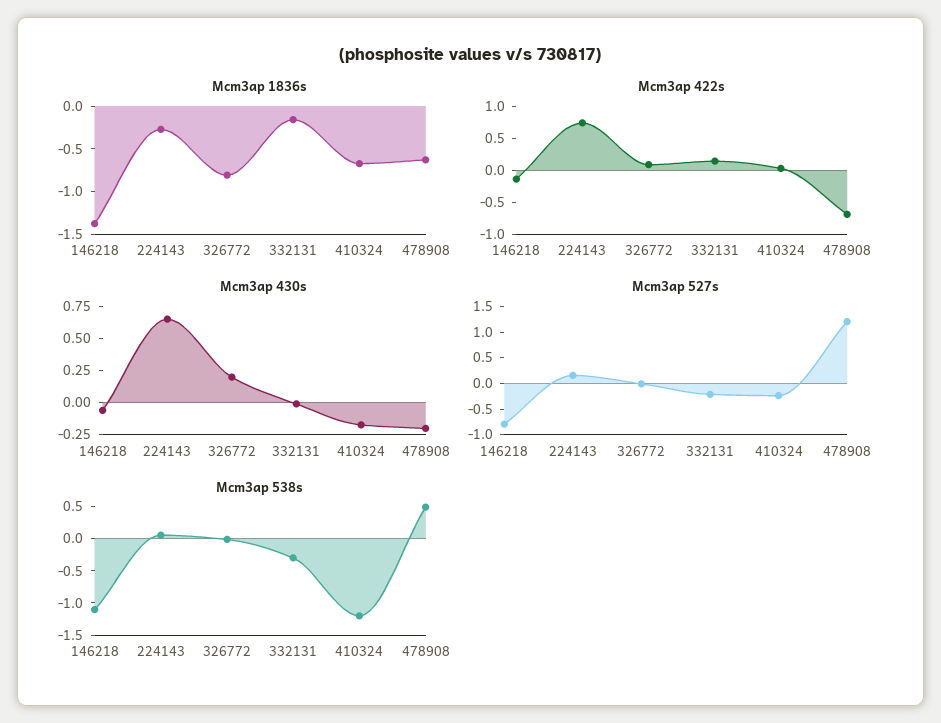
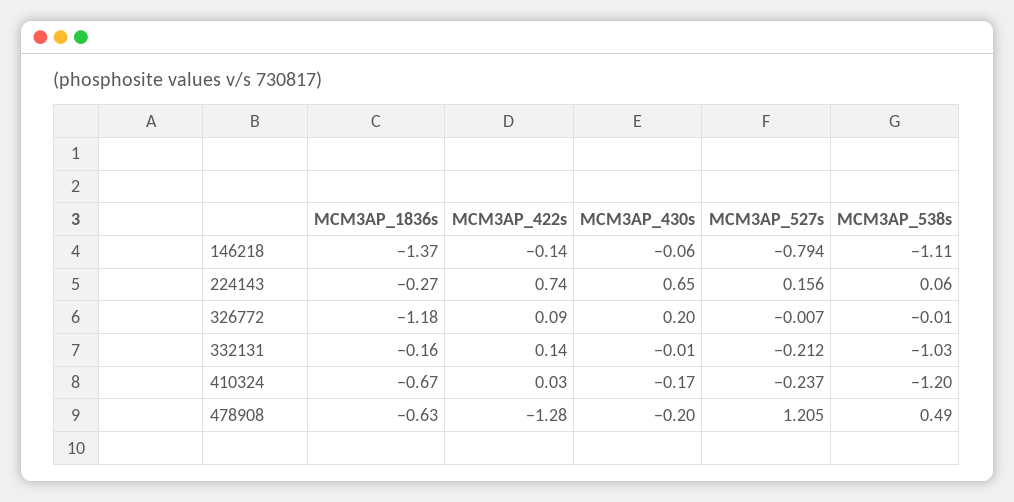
Mcm3ap 1836s, 326772: -0.8 -> -1.18
Mcm3ap 422s, 478908: -0.75 -> -1.28
Mcm3ap 538s, 332131: -0.25 -> -1.03

